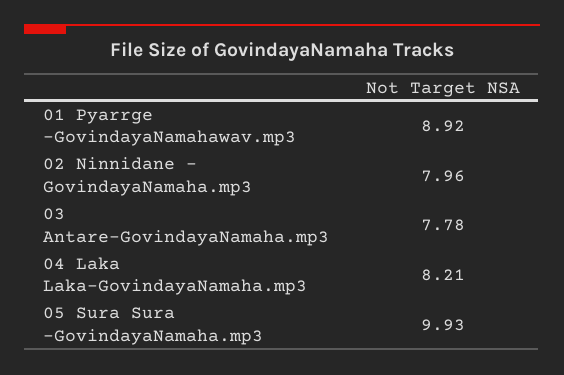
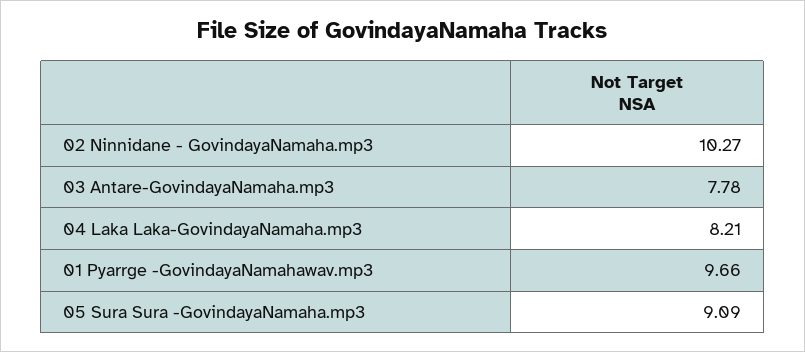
01 Pyarrge -GovindayaNamahawav.mp3: 8.92 -> 9.66
02 Ninnidane - GovindayaNamaha.mp3: 7.96 -> 10.27
05 Sura Sura -GovindayaNamaha.mp3: 9.93 -> 9.09

